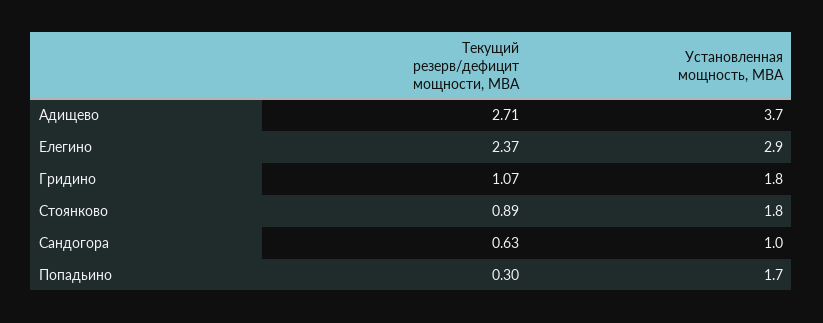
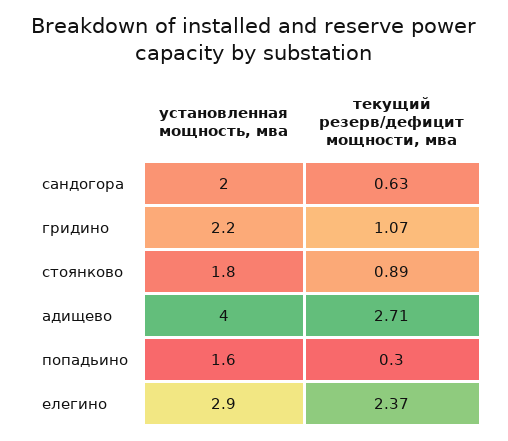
Установленная мощность, МВА, Адищево: 3.7 -> 4
Установленная мощность, МВА, Гридино: 1.8 -> 2.2
Установленная мощность, МВА, Сандогора: 1 -> 2
Установленная мощность, МВА, Попадьино: 1.7 -> 1.6

